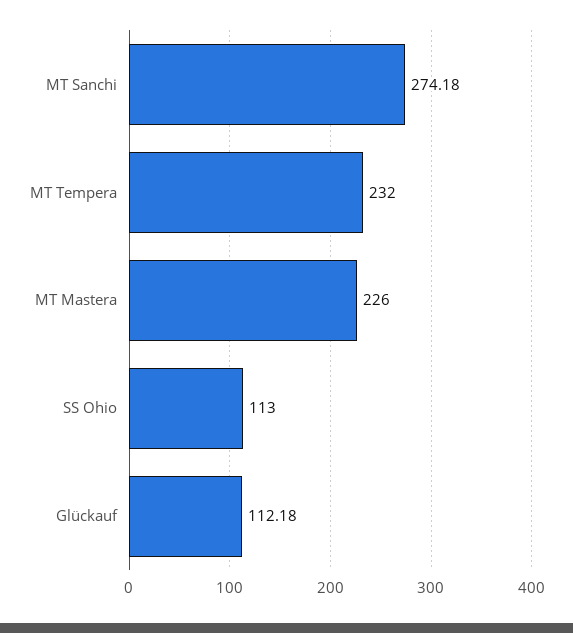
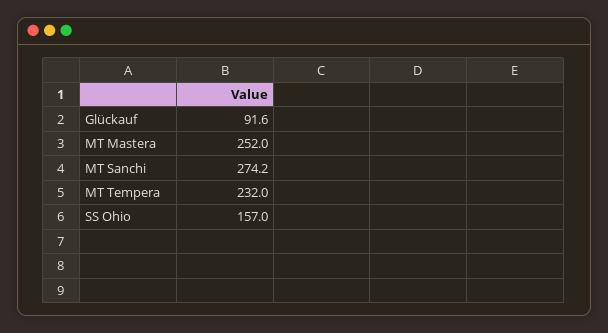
MT Mastera: 226 -> 252
SS Ohio: 113 -> 157
Glückauf: 112.18 -> 91.6

